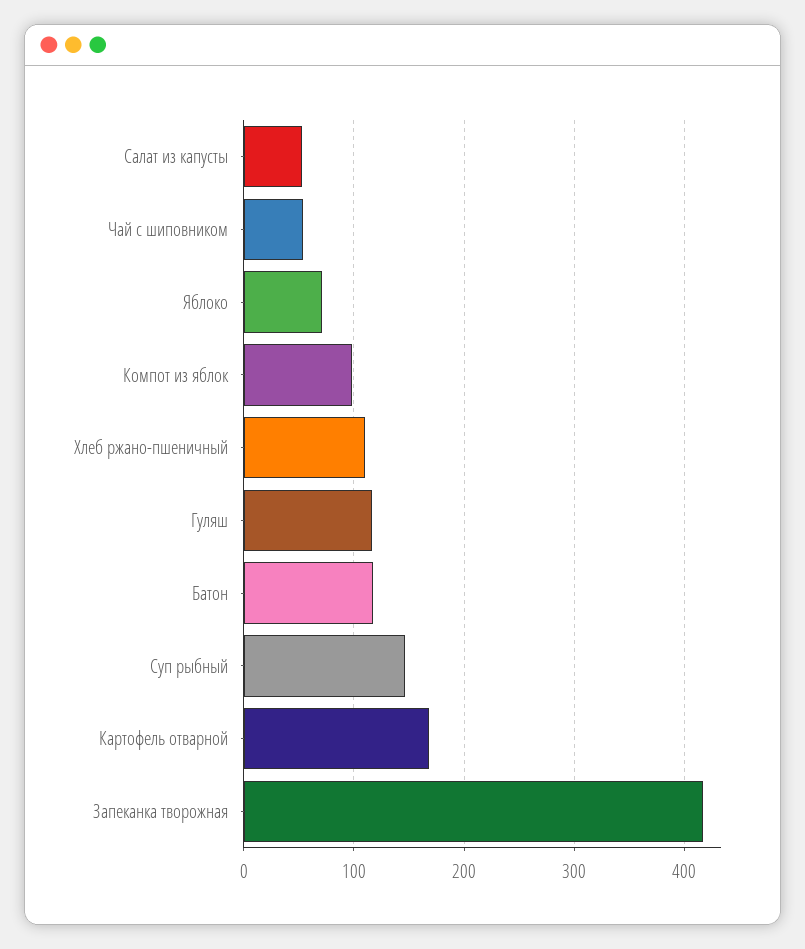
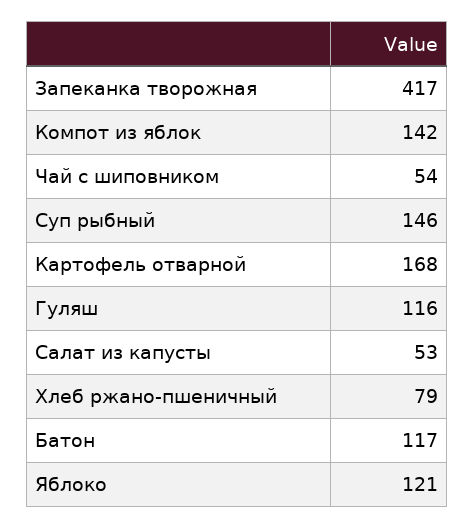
Яблоко: 70 -> 121
Компот из яблок: 100 -> 142
Хлеб ржано-пшеничный: 110 -> 79

